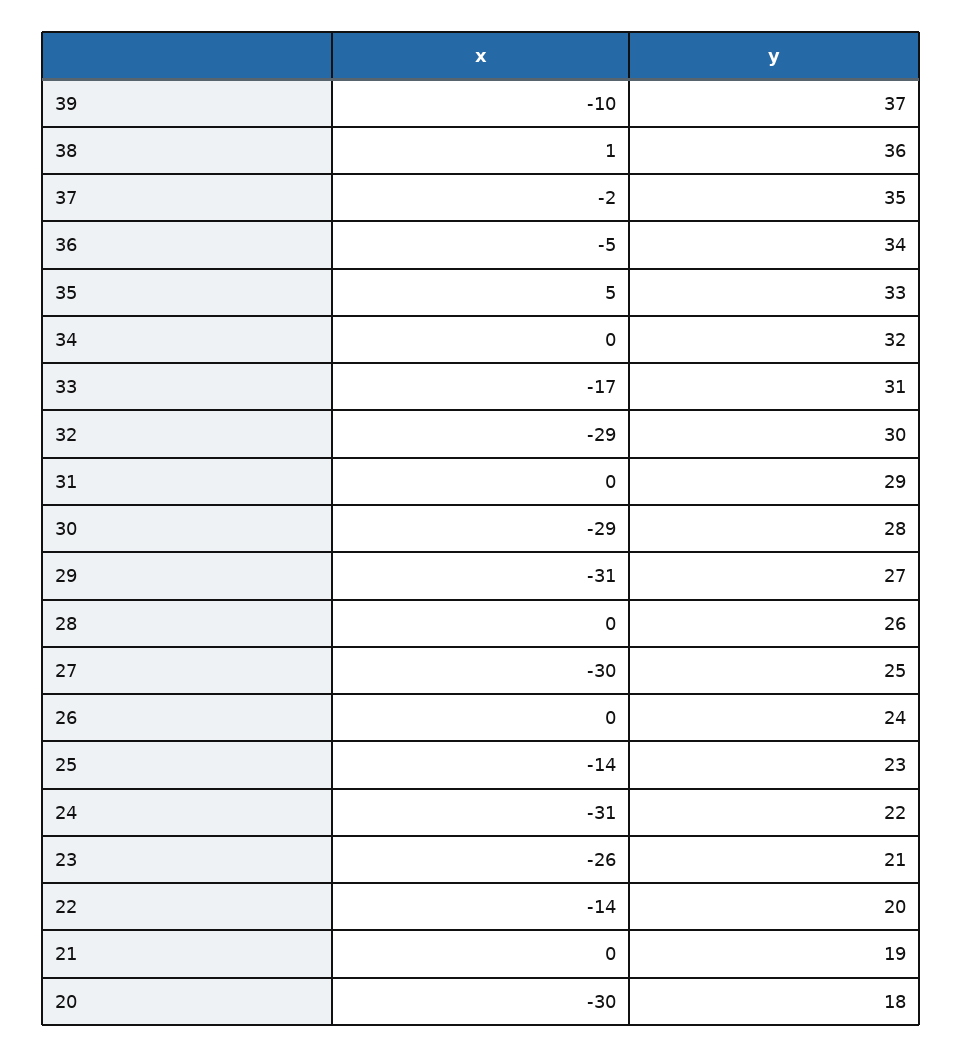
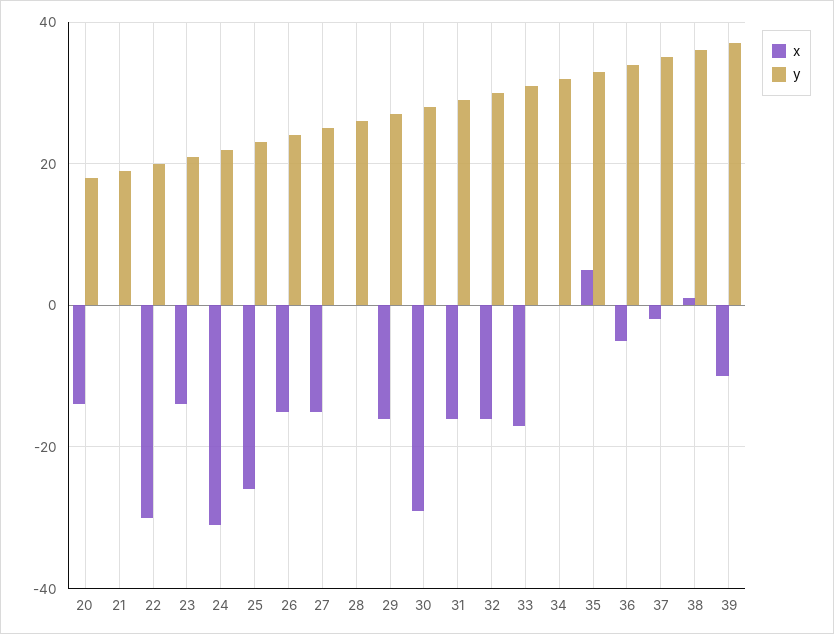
x, 32: -29 -> -15
x, 31: 0 -> -15
x, 29: -31 -> -15
x, 27: -30 -> -15
x, 26: 0 -> -15
x, 25: -14 -> -25
x, 23: -26 -> -15
x, 22: -14 -> -30
x, 20: -30 -> -15

